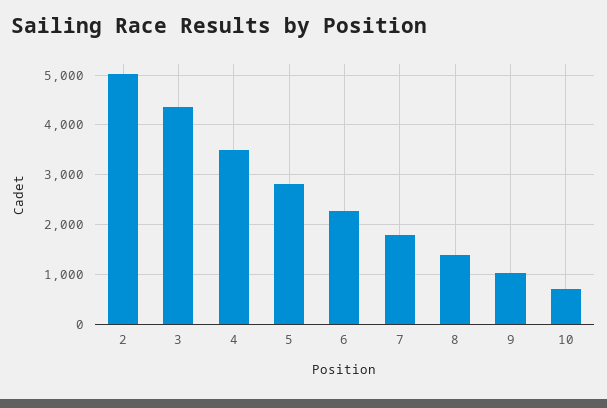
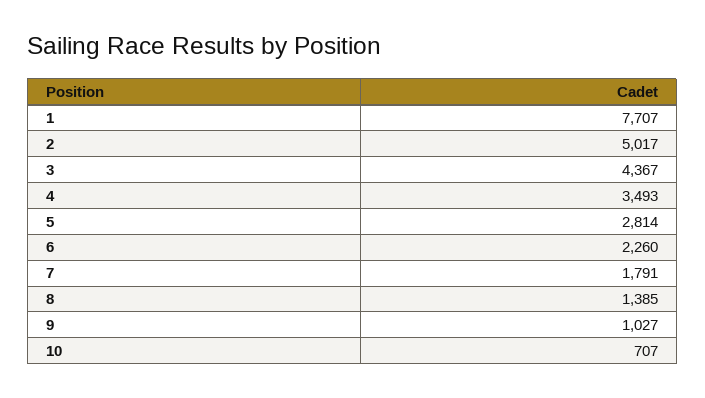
1: none -> 7707

